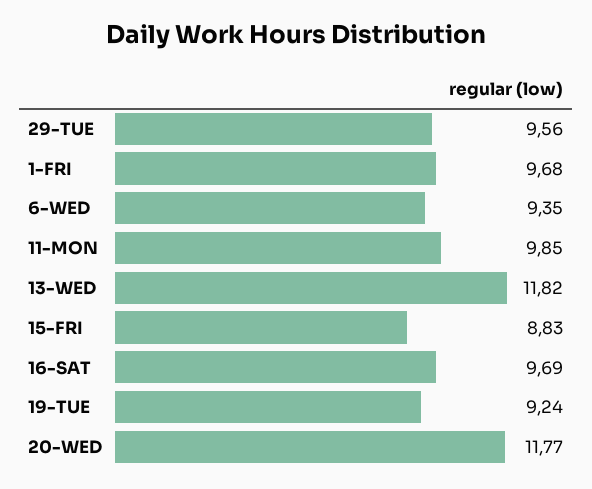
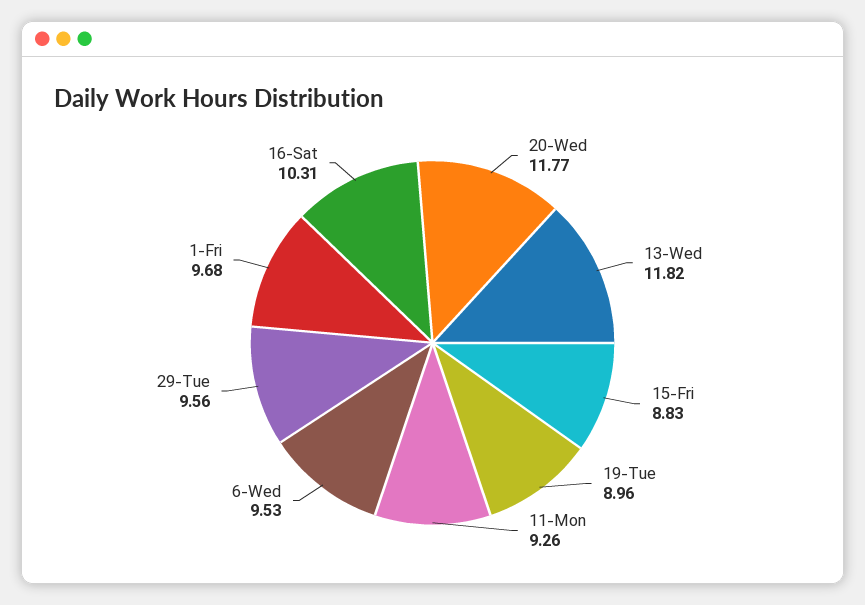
6-WED: 9.35 -> 9.53
11-MON: 9.85 -> 9.26
16-SAT: 9.69 -> 10.31
19-TUE: 9.24 -> 8.96

